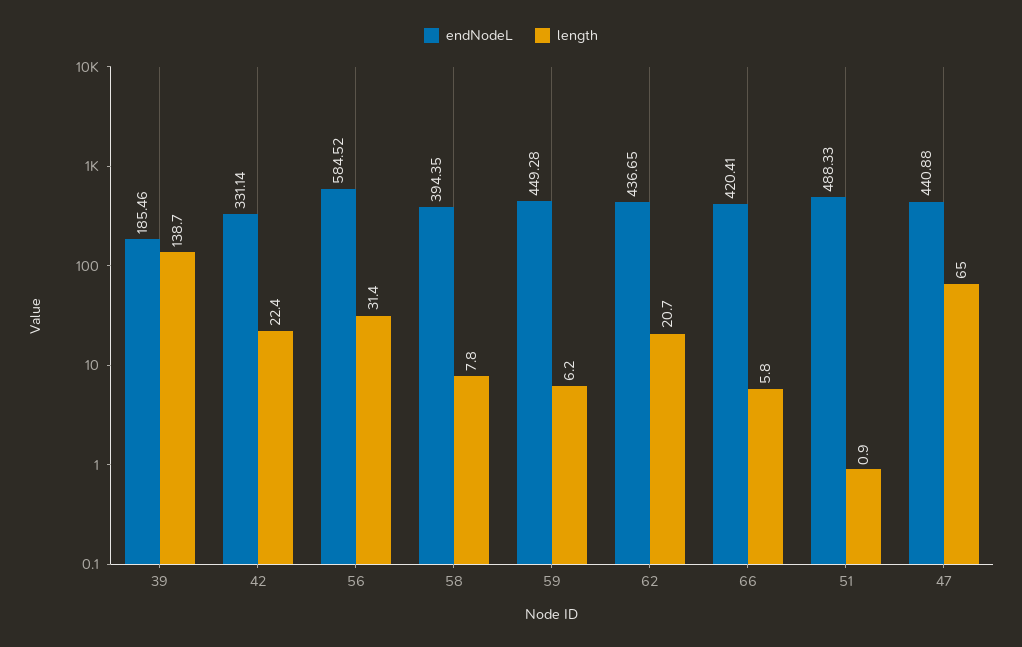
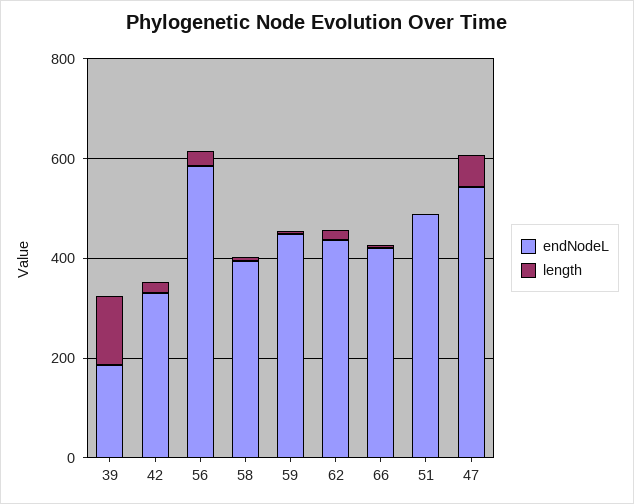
endNodeL, 47: 440.88 -> 550

